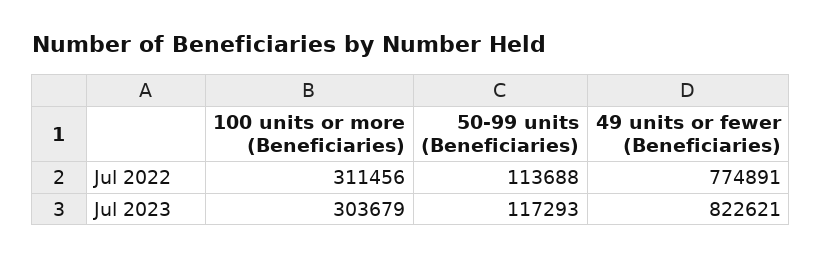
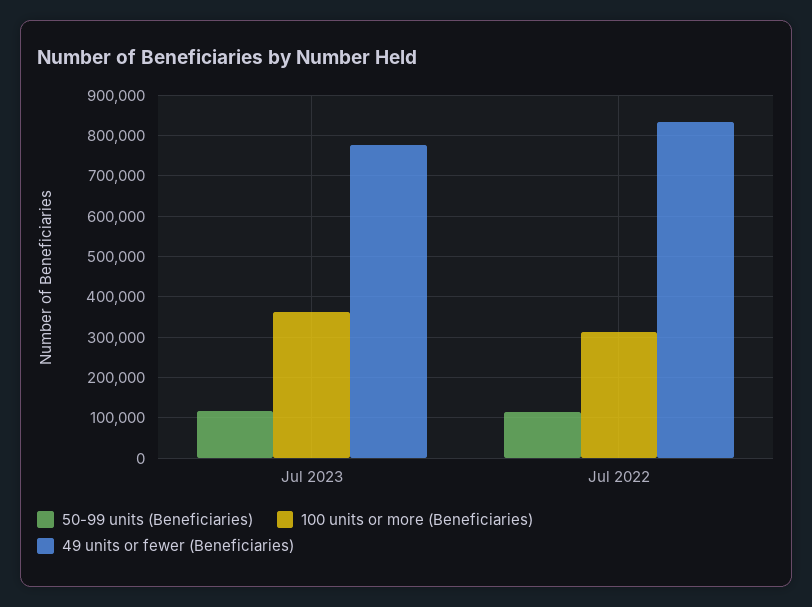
49 units or fewer (Beneficiaries), Jul 2022: 774891 -> 840000
100 units or more (Beneficiaries), Jul 2023: 303679 -> 360000
49 units or fewer (Beneficiaries), Jul 2023: 822621 -> 780000

